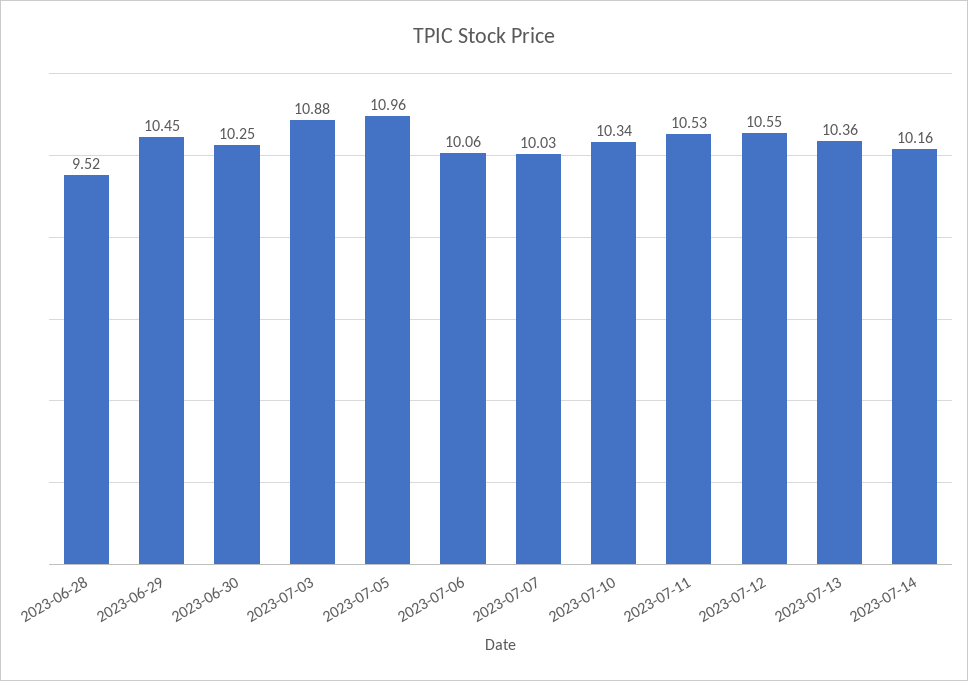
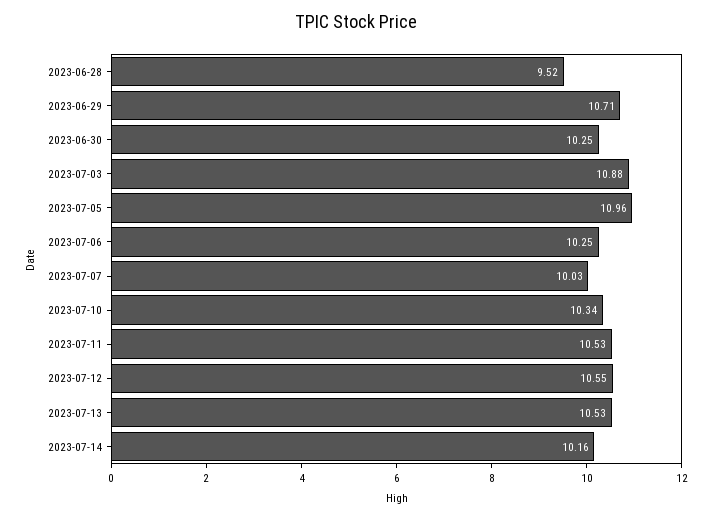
2023-06-29: 10.45 -> 10.71
2023-07-06: 10.06 -> 10.25
2023-07-13: 10.36 -> 10.53

